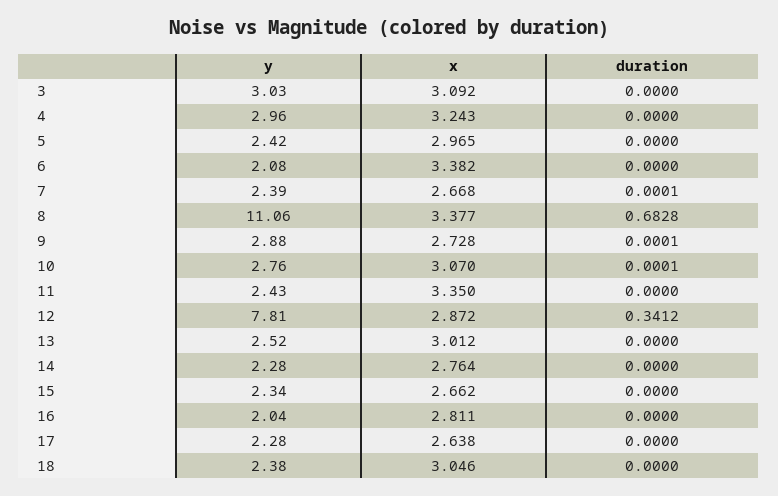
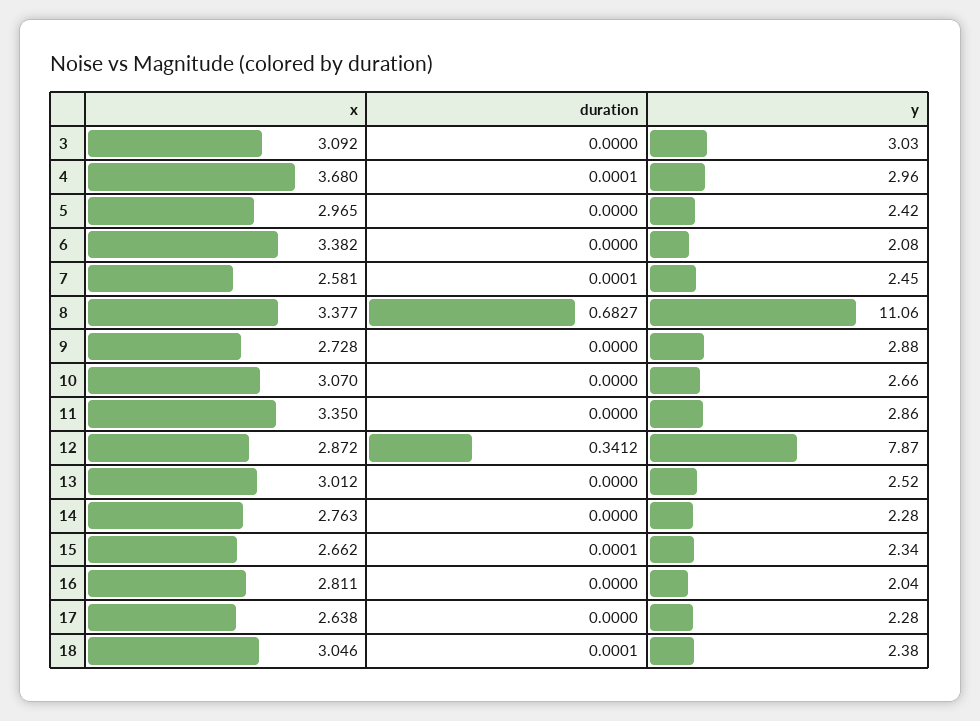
x, 4: 3.243 -> 3.68
duration, 4: 0 -> 0.0001
y, 7: 2.39 -> 2.45
x, 7: 2.668 -> 2.581
duration, 8: 0.6828 -> 0.6827
duration, 9: 0.0001 -> 0
y, 10: 2.76 -> 2.66
duration, 10: 0.0001 -> 0
y, 11: 2.43 -> 2.86
y, 12: 7.81 -> 7.87
x, 14: 2.764 -> 2.763
duration, 15: 0 -> 0.0001
duration, 18: 0 -> 0.0001

